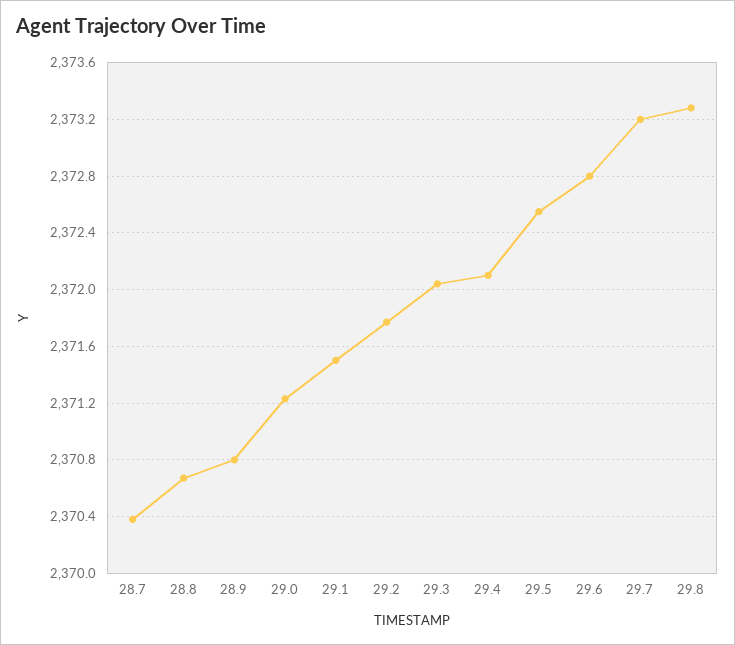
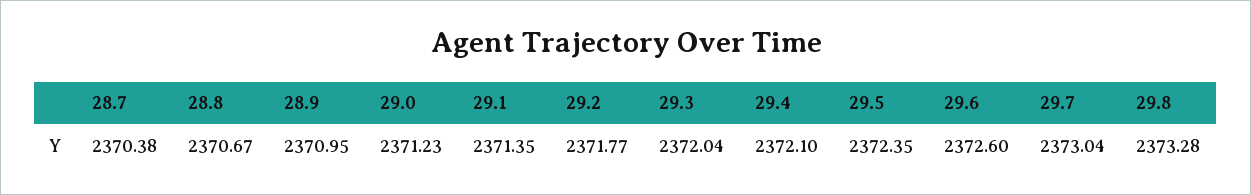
28.9: 2370.8 -> 2370.95
29.1: 2371.5 -> 2371.35
29.5: 2372.55 -> 2372.35
29.6: 2372.8 -> 2372.6
29.7: 2373.2 -> 2373.04

